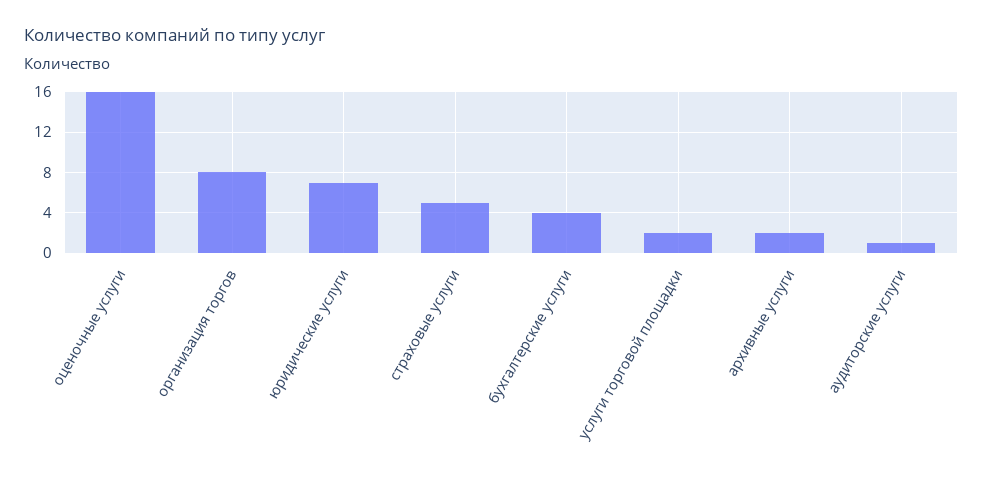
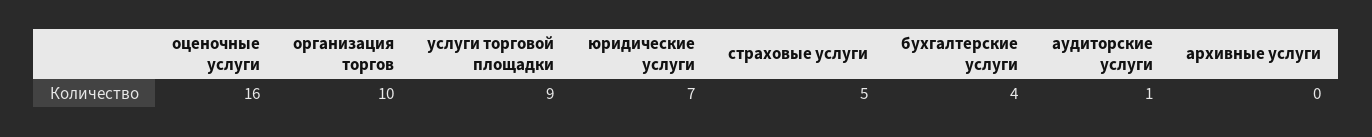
организация торгов: 8 -> 10
услуги торговой площадки: 2 -> 9
архивные услуги: 2 -> 0

